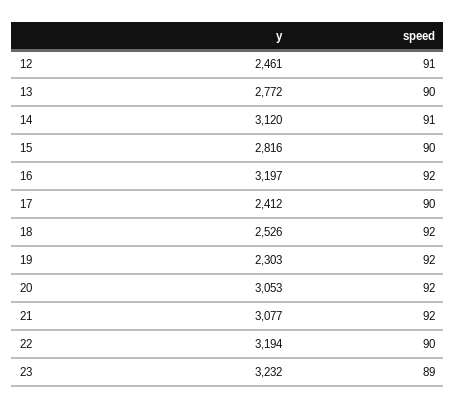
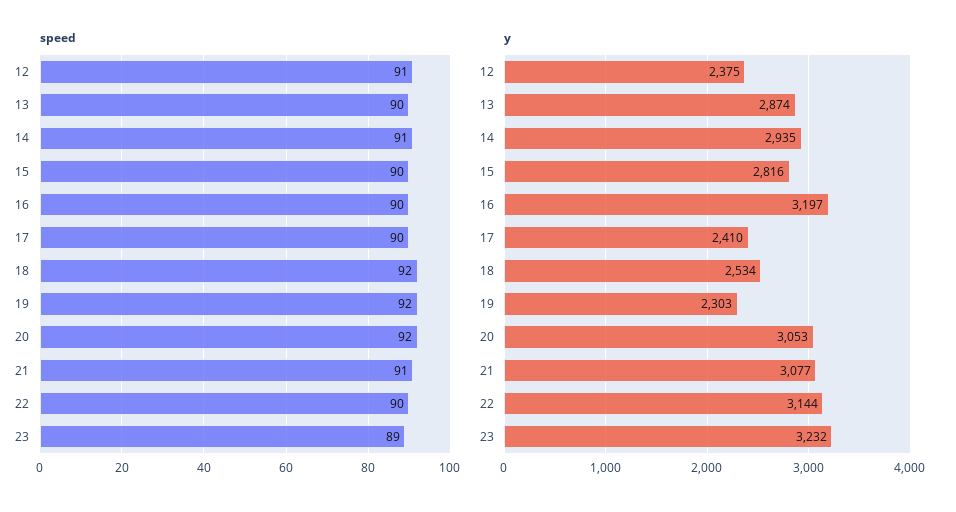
y, 12: 2461 -> 2375
y, 13: 2772 -> 2874
y, 14: 3120 -> 2935
speed, 16: 92 -> 90
y, 17: 2412 -> 2410
y, 18: 2526 -> 2534
speed, 21: 92 -> 91
y, 22: 3194 -> 3144

